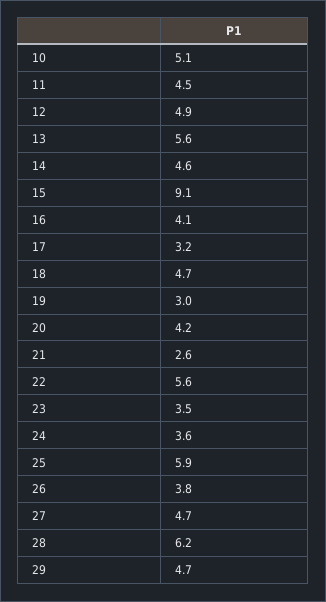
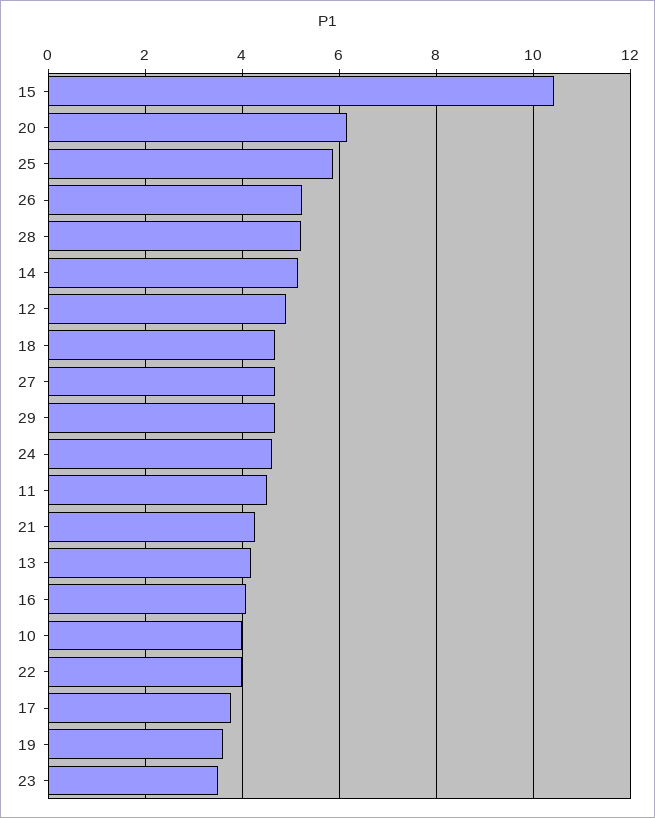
10: 5.1 -> 4
13: 5.6 -> 4.2
14: 4.6 -> 5.2
15: 9.1 -> 10.4
17: 3.2 -> 3.8
19: 3 -> 3.6
20: 4.2 -> 6.2
21: 2.6 -> 4.2
22: 5.6 -> 4
24: 3.6 -> 4.6
26: 3.8 -> 5.2
28: 6.2 -> 5.2

